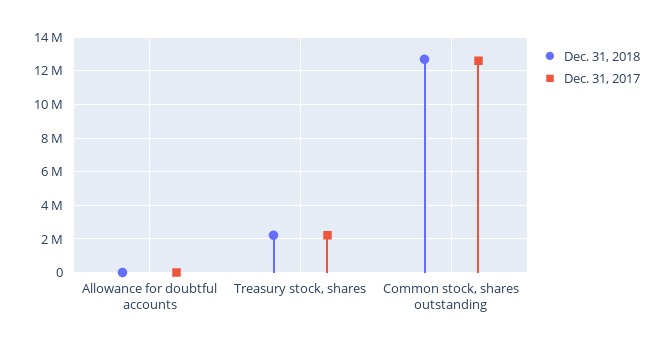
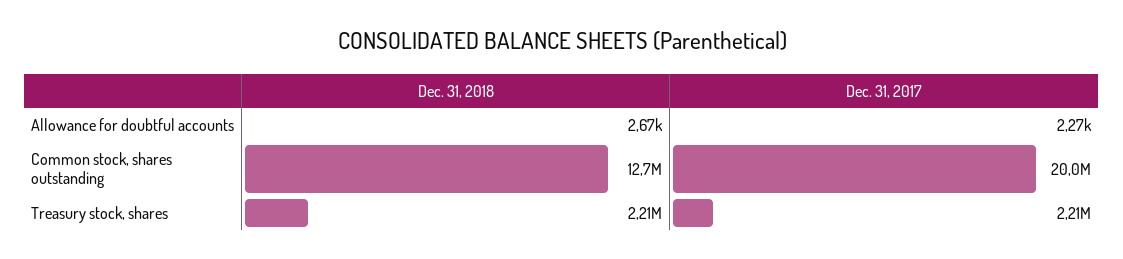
Dec. 31, 2017, Common stock, shares outstanding: 12500000 -> 20000000

